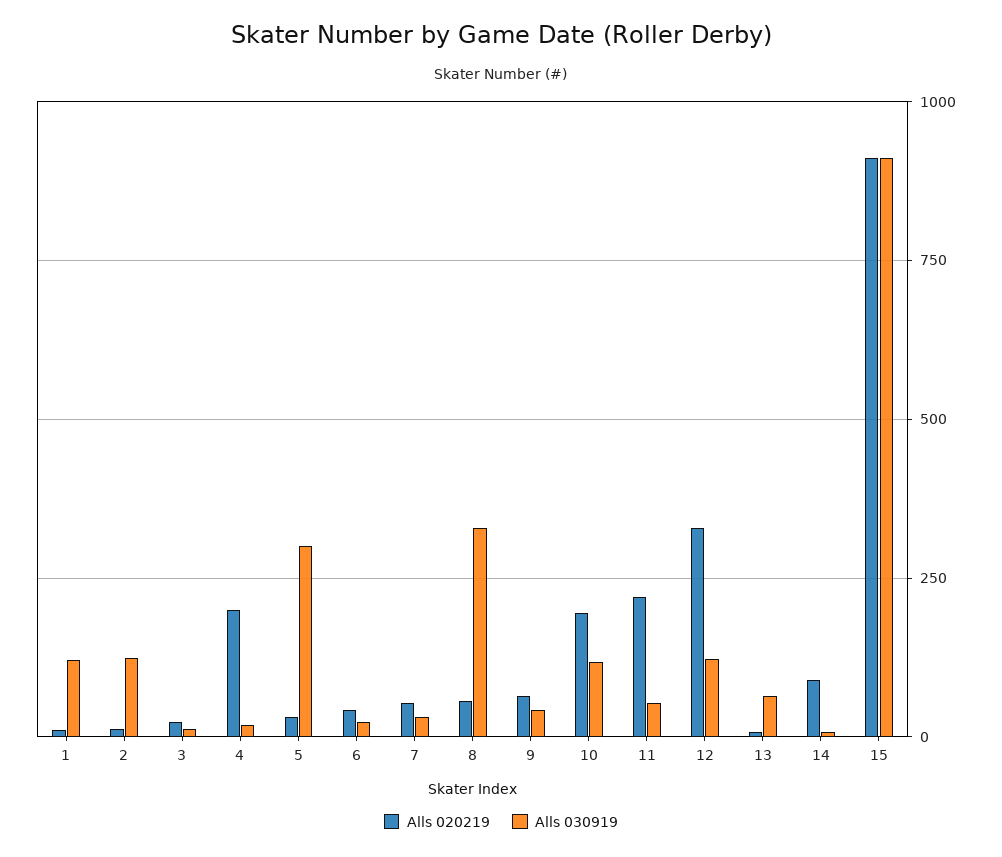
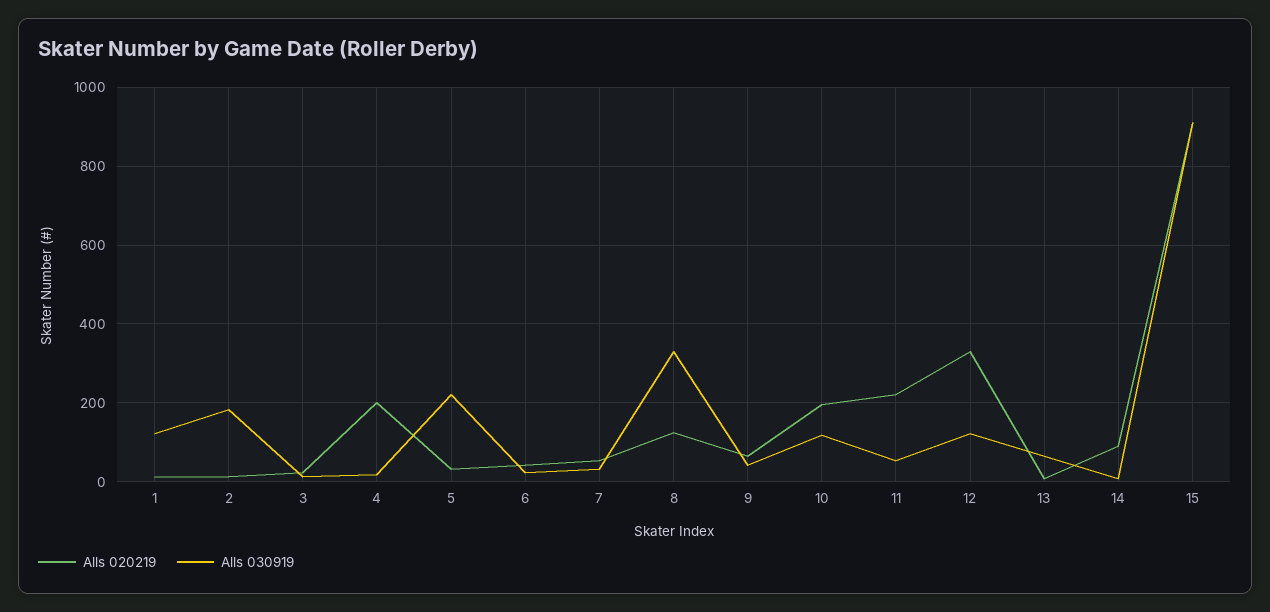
Alls 030919, 2: 125 -> 180
Alls 030919, 5: 300 -> 220
Alls 020219, 8: 50 -> 120

